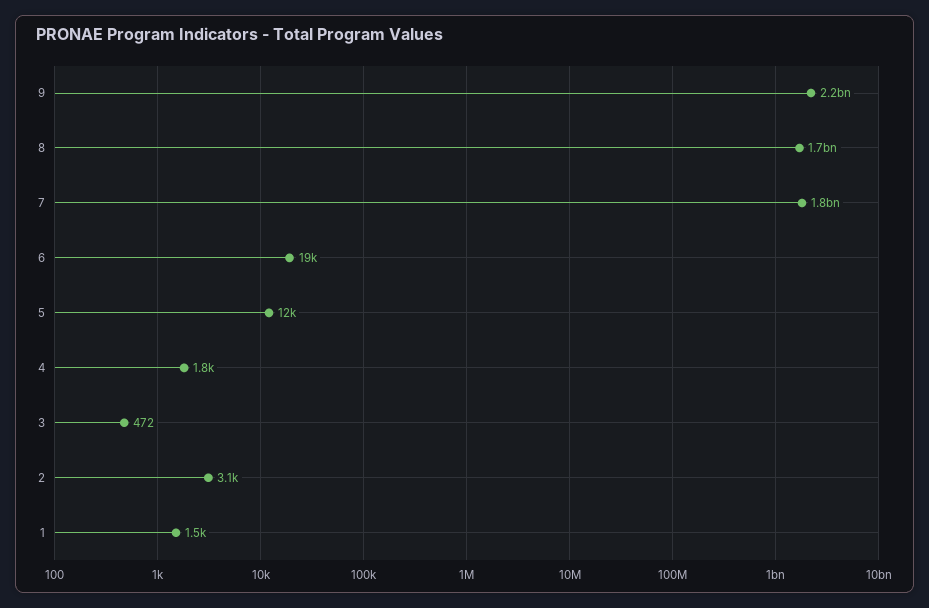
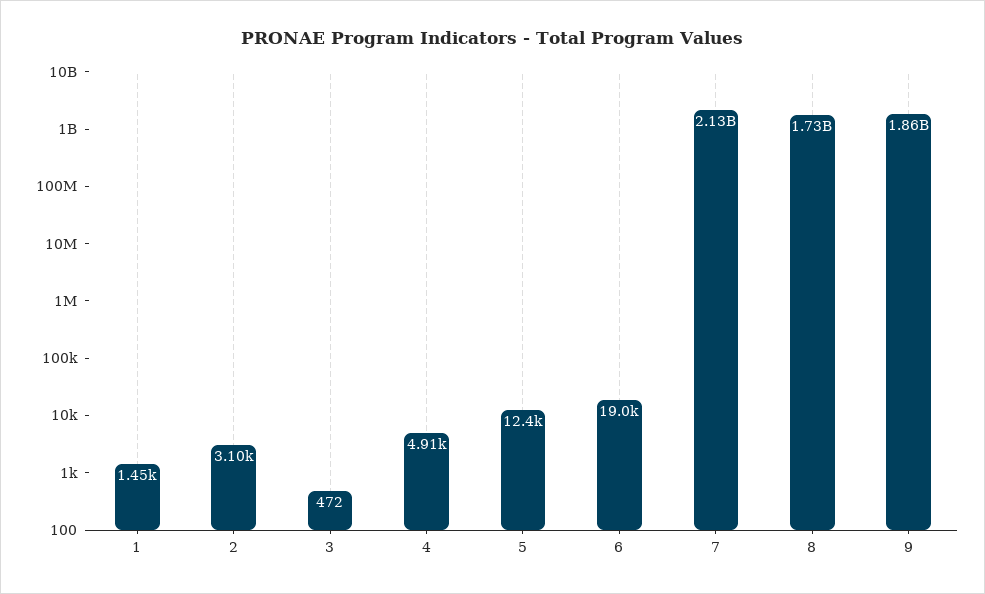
9: 2200000000 -> 1860000000
7: 1800000000 -> 2130000000
4: 1800 -> 4910

